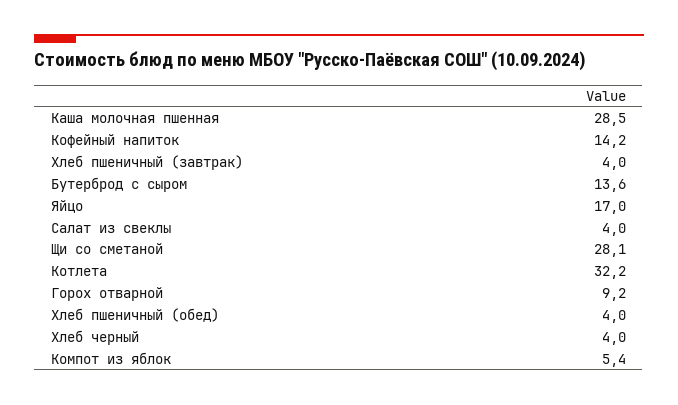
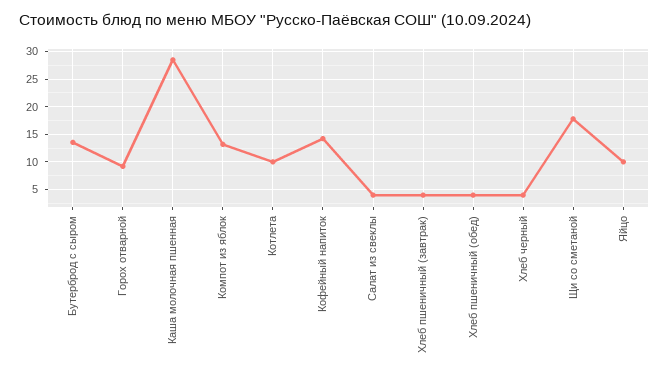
Яйцо: 17 -> 10
Щи со сметаной: 28.1 -> 17.5
Котлета: 32.2 -> 10
Компот из яблок: 5.4 -> 12.5

